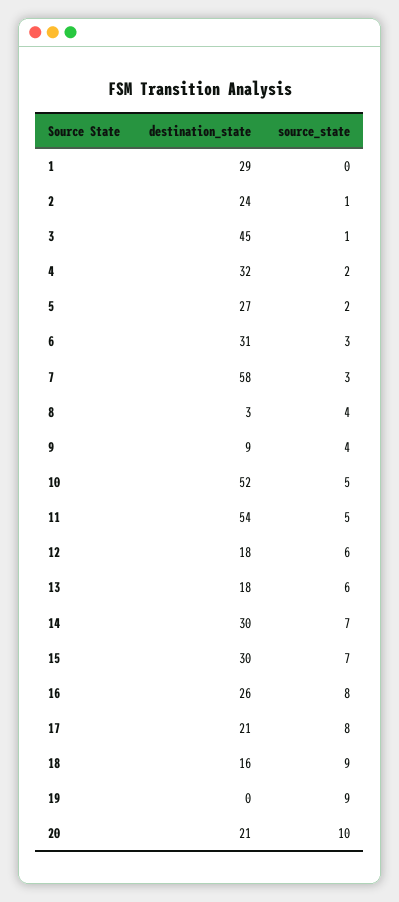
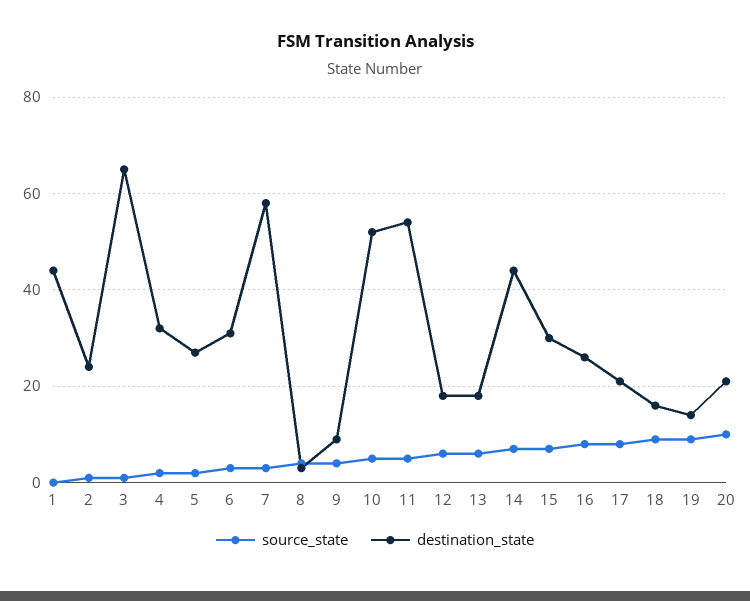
destination_state, 1: 29 -> 45
destination_state, 3: 45 -> 65
destination_state, 14: 30 -> 45
destination_state, 19: 0 -> 15

